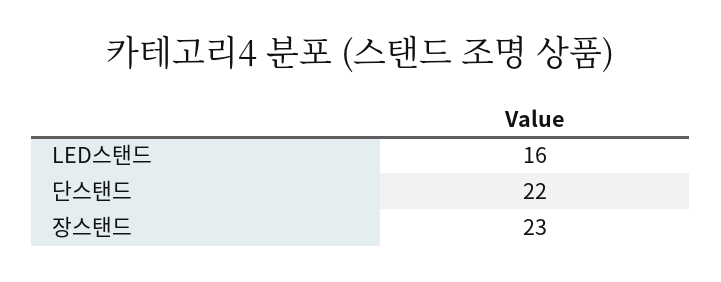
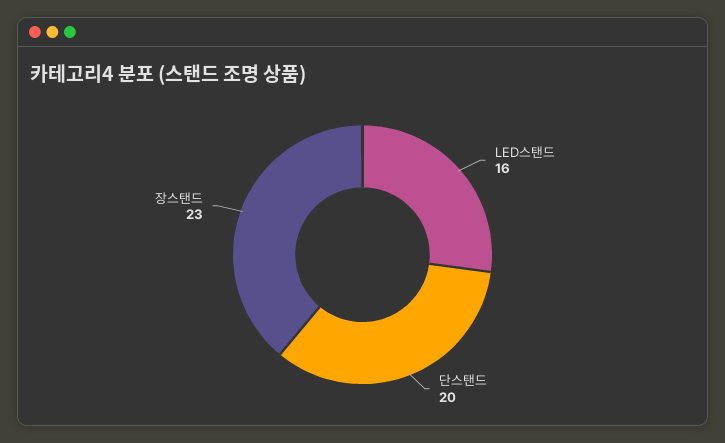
단스탠드: 22 -> 20

